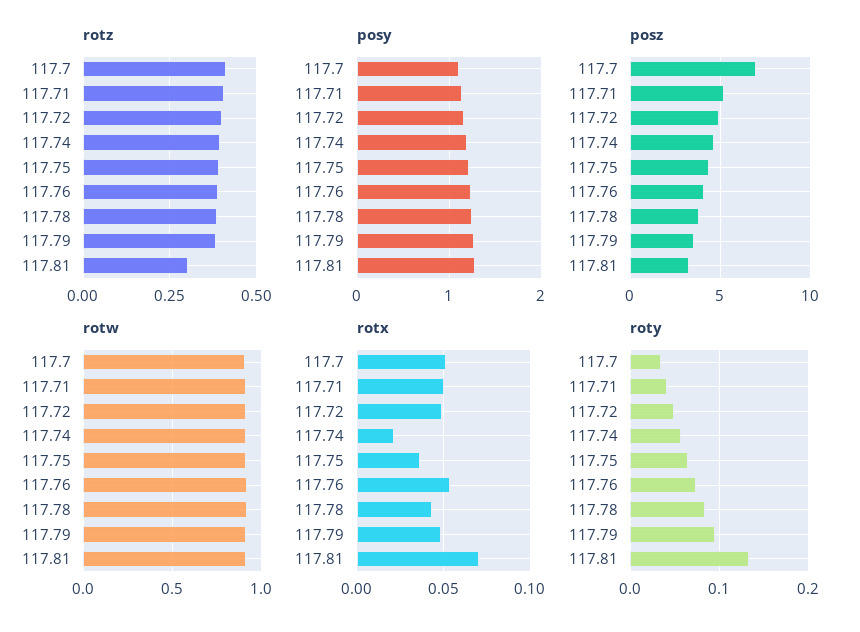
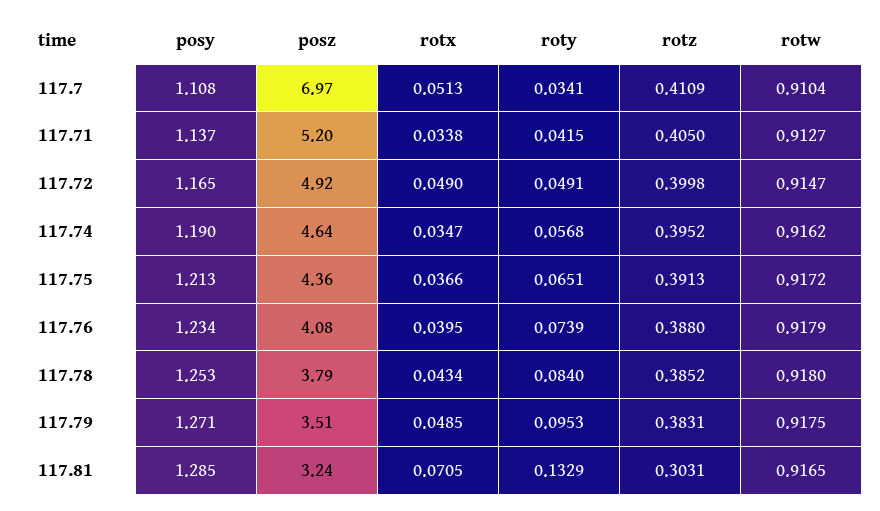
rotx, 117.71: 0.05 -> 0.0338
rotx, 117.74: 0.02 -> 0.0347
rotx, 117.76: 0.055 -> 0.0395

